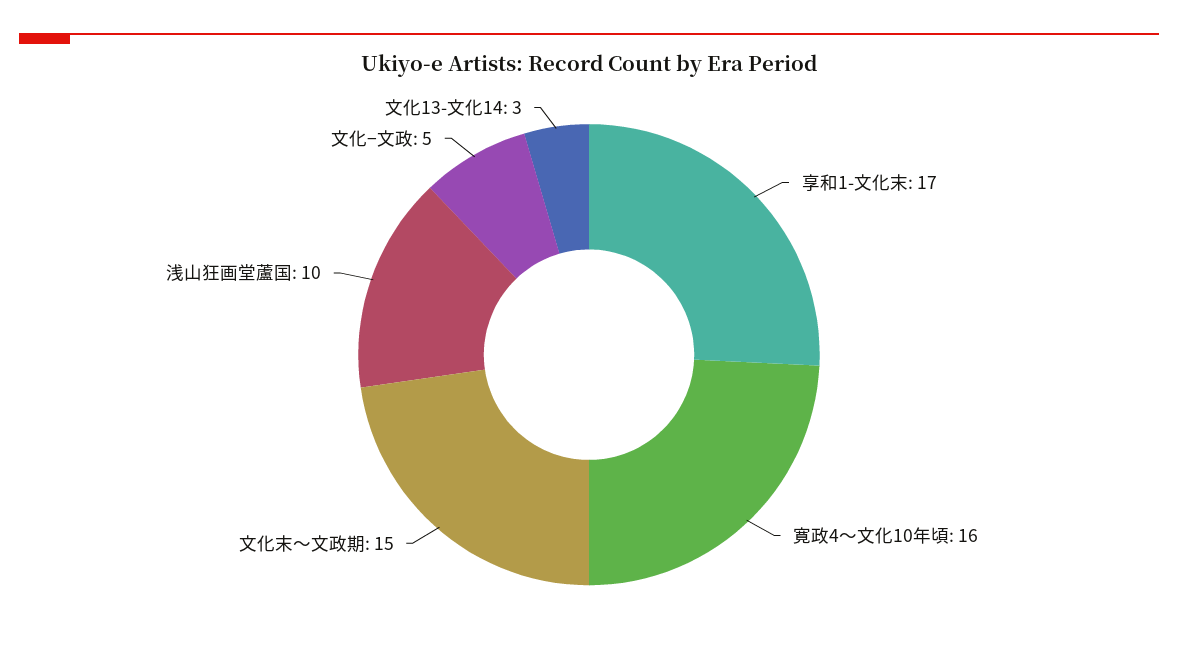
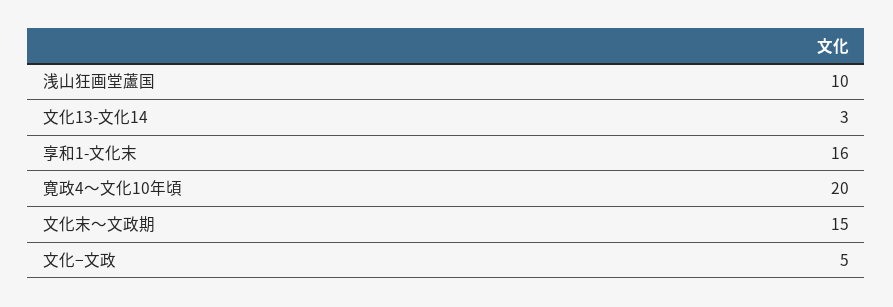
享和1-文化末: 17 -> 16
寛政4〜文化10年頃: 16 -> 20

